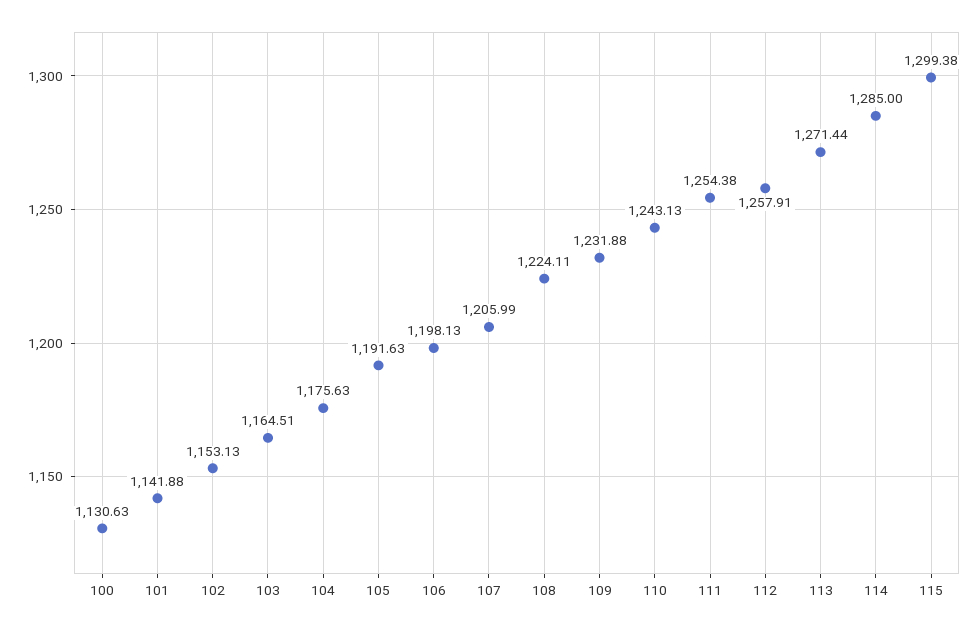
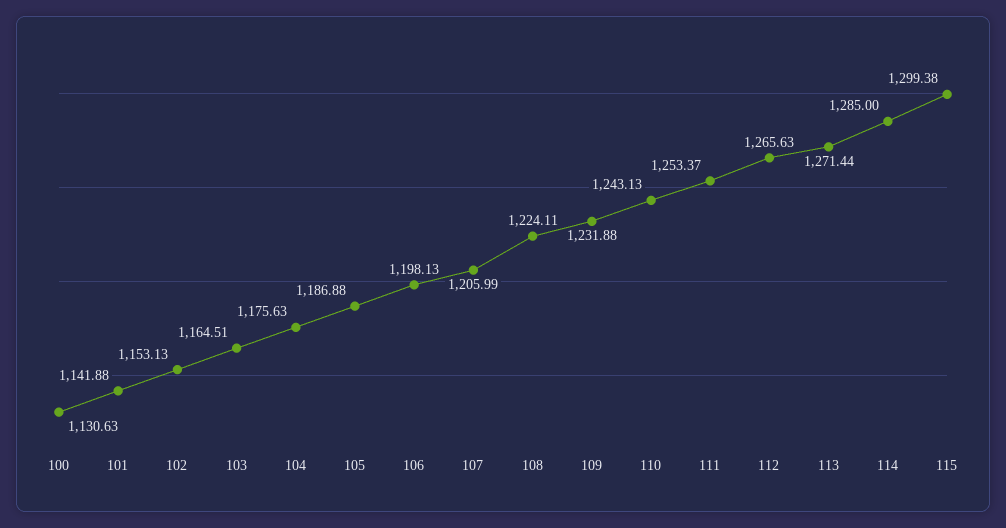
105: 1191.63 -> 1186.88
111: 1254.38 -> 1253.37
112: 1257.91 -> 1265.63

